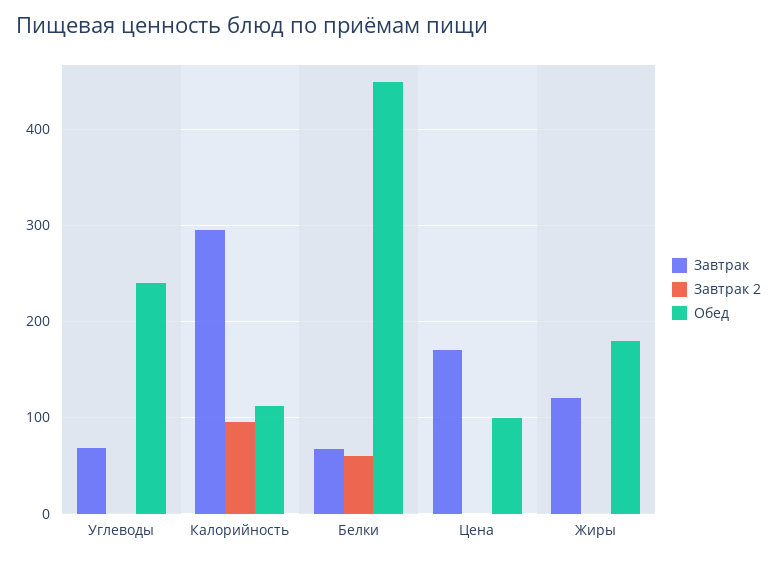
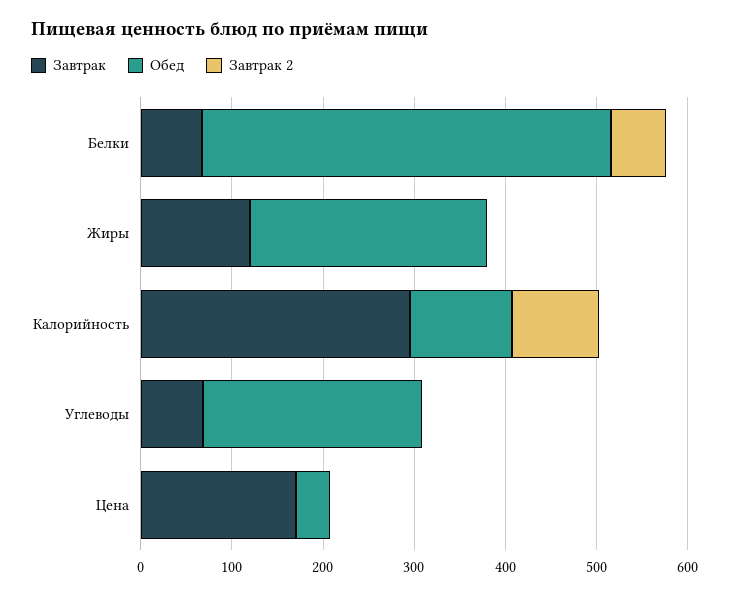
Обед, Цена: 100 -> 40
Обед, Жиры: 180 -> 260

